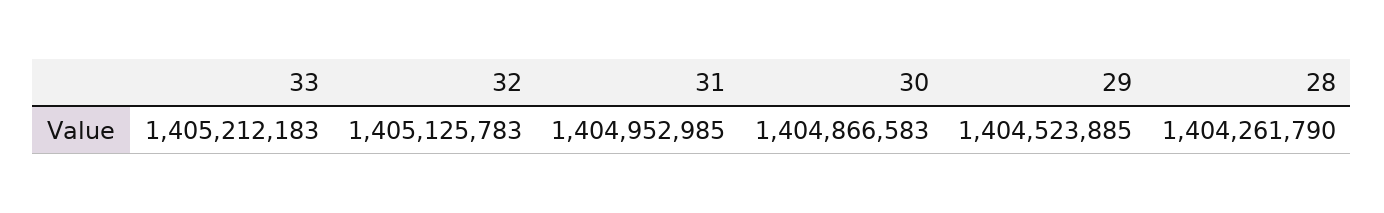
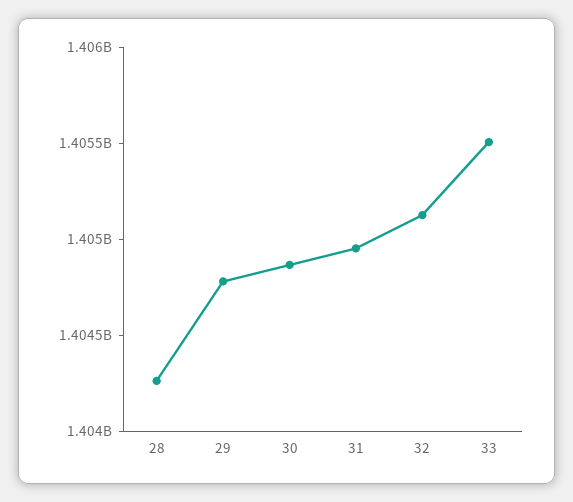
33: 1405212183 -> 1405500000
29: 1404523885 -> 1404800000

